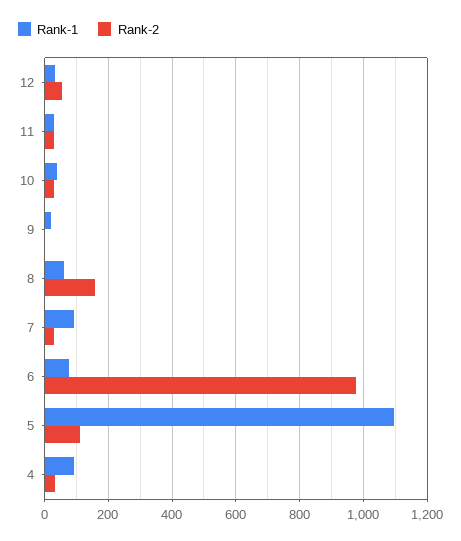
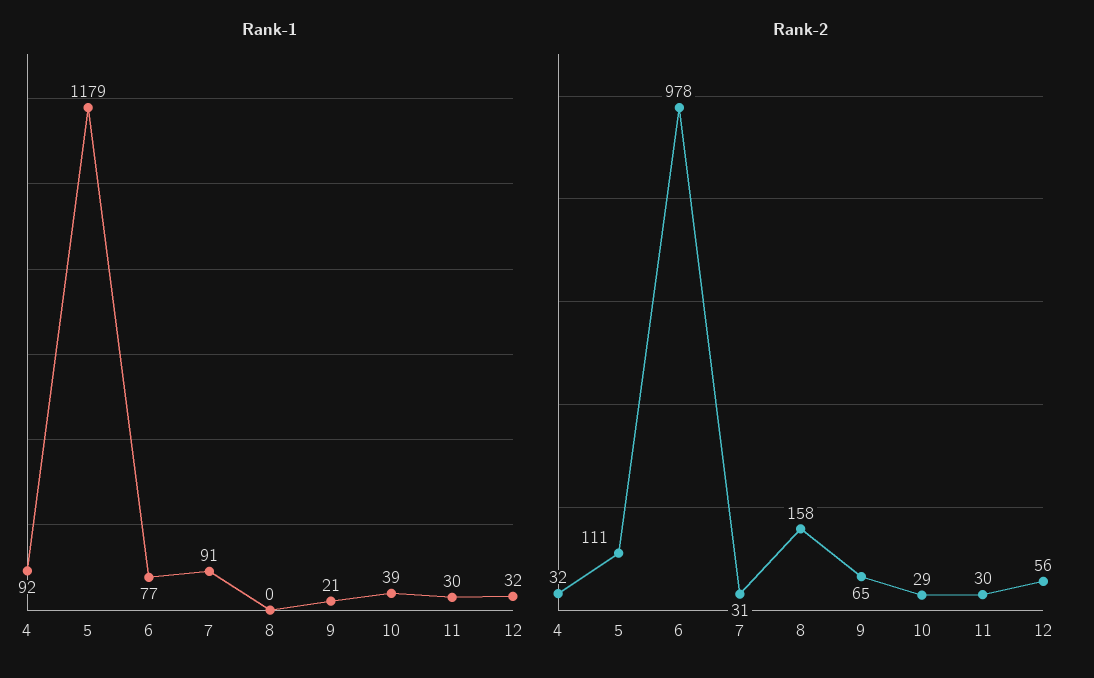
Rank-2, 9: 0 -> 65
Rank-1, 8: 60 -> 0
Rank-1, 5: 1100 -> 1179

